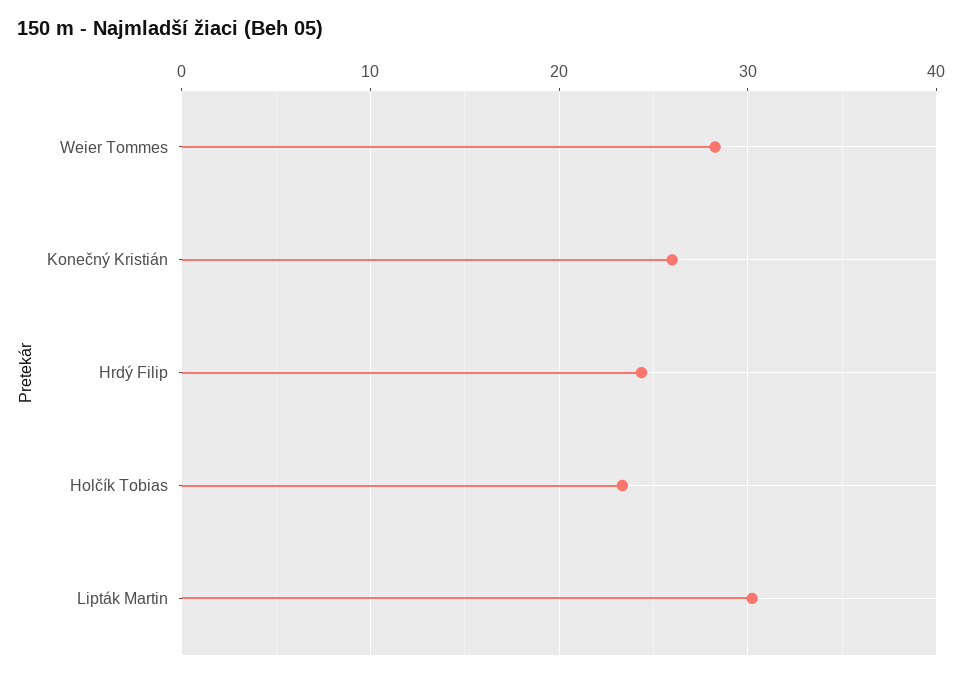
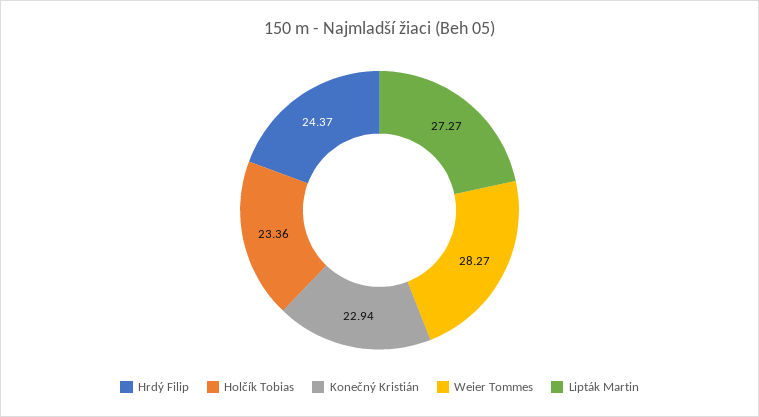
Konečný Kristián: 26 -> 22.94
Lipták Martin: 30 -> 27.27

